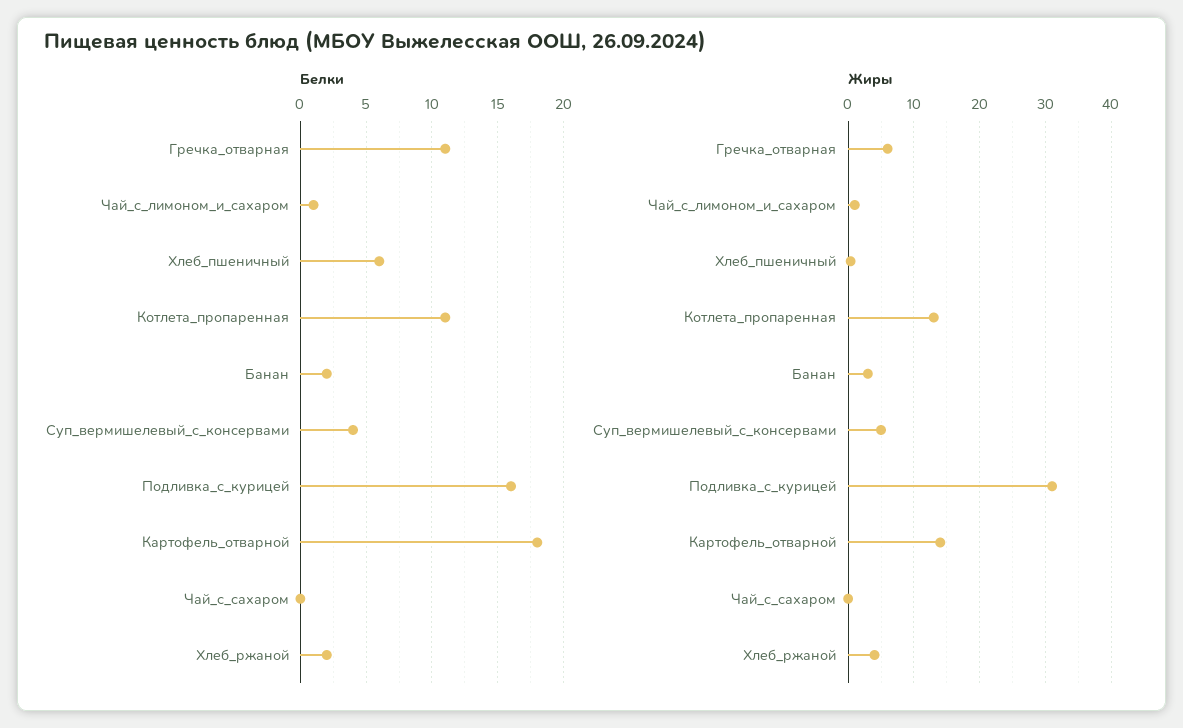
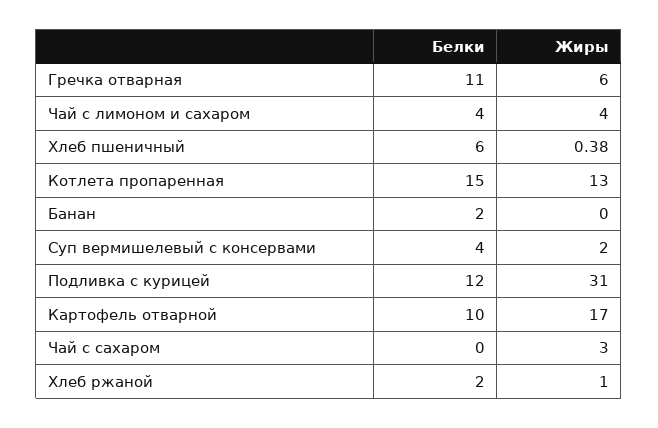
Белки, Чай_с_лимоном_и_сахаром: 1 -> 4
Белки, Котлета_пропаренная: 11 -> 15
Белки, Подливка_с_курицей: 16 -> 12
Белки, Картофель_отварной: 18 -> 10
Жиры, Чай_с_лимоном_и_сахаром: 1 -> 4
Жиры, Банан: 3 -> 0
Жиры, Суп_вермишелевый_с_консервами: 5 -> 2
Жиры, Картофель_отварной: 14 -> 17
Жиры, Чай_с_сахаром: 0 -> 3
Жиры, Хлеб_ржаной: 4 -> 1

